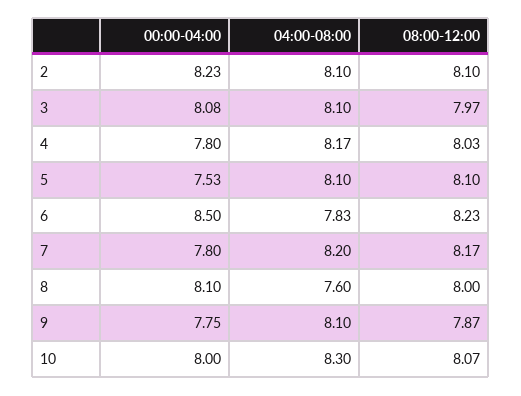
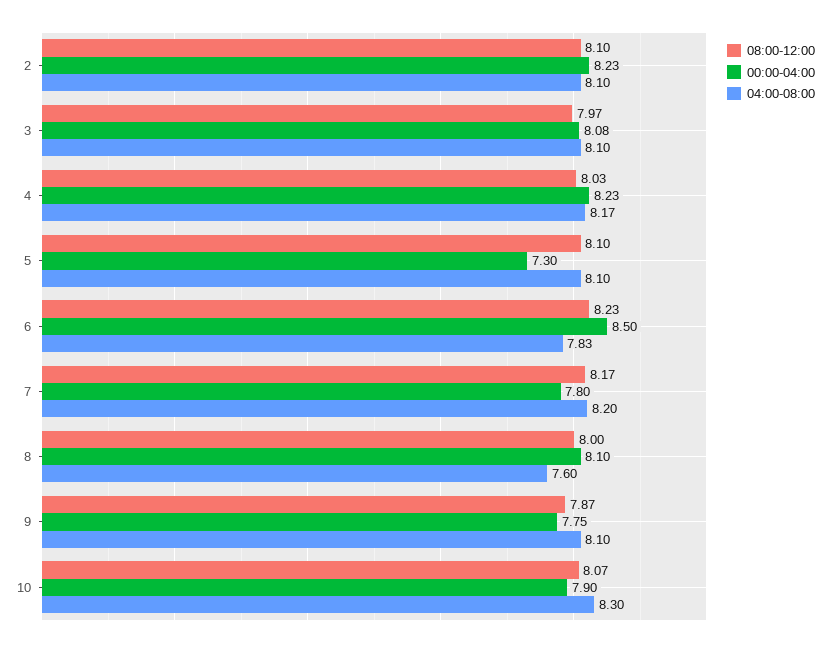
00:00-04:00, 4: 7.8 -> 8.23
00:00-04:00, 5: 7.53 -> 7.3
00:00-04:00, 10: 8 -> 7.9

